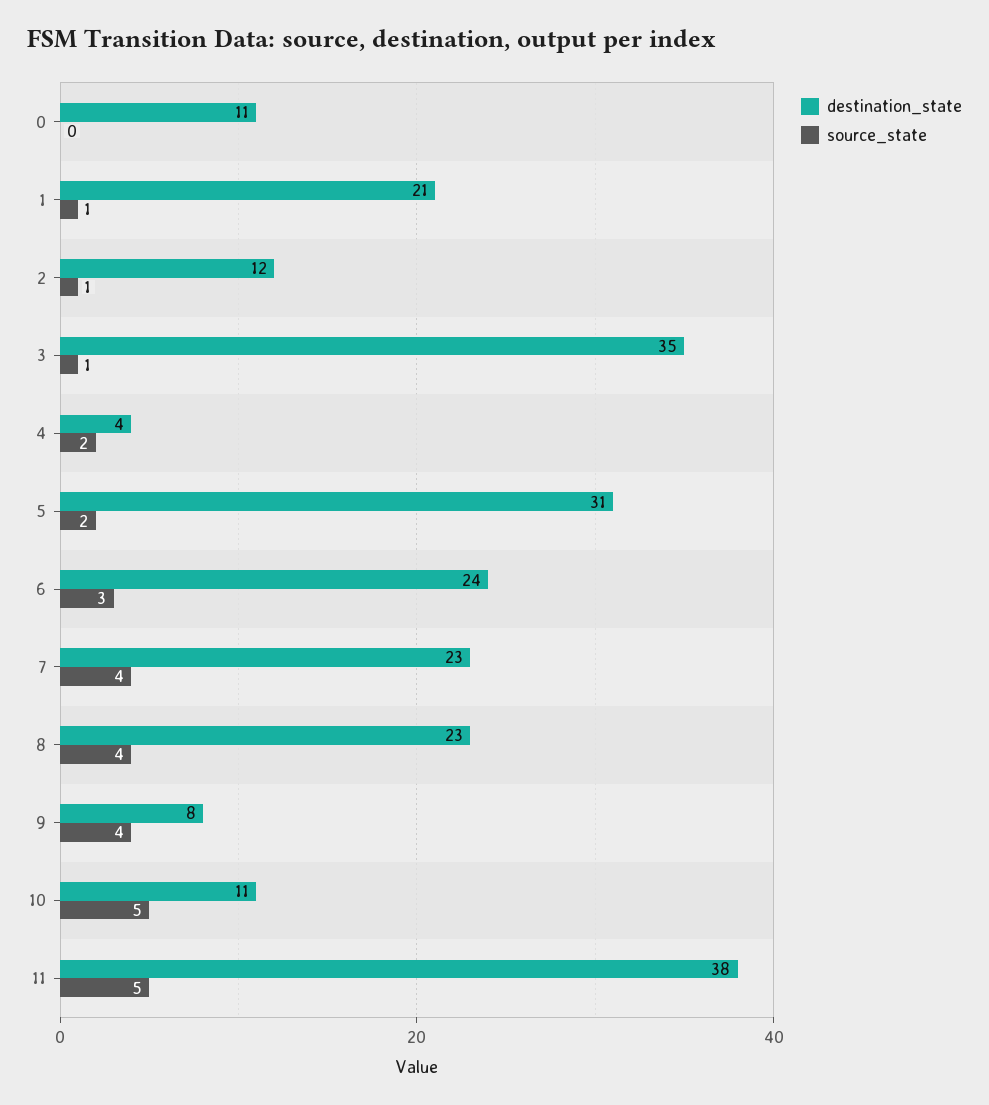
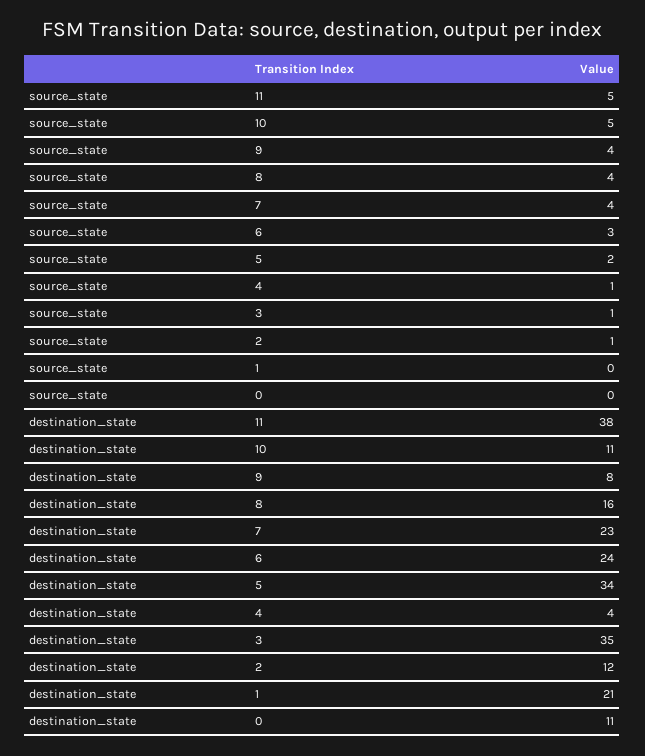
source_state, 1: 1 -> 0
source_state, 4: 2 -> 1
destination_state, 5: 31 -> 34
destination_state, 8: 23 -> 16

